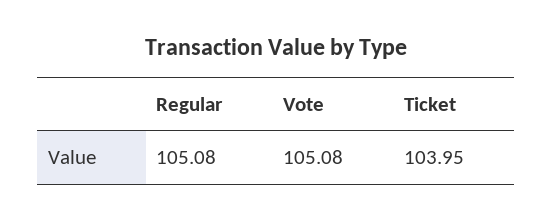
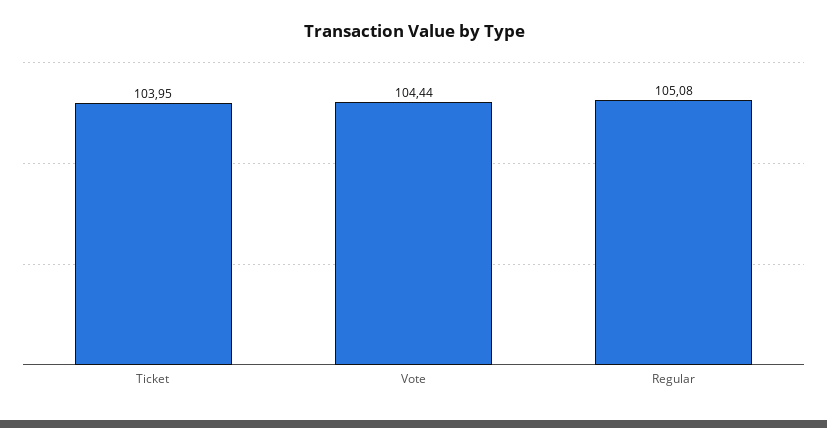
Vote: 105.08 -> 104.44

